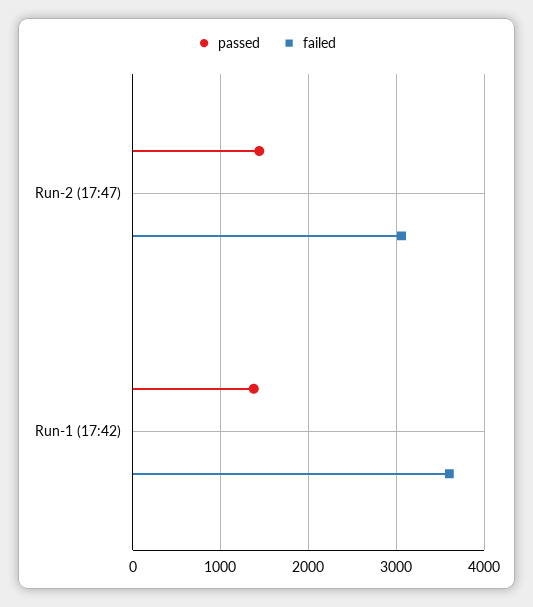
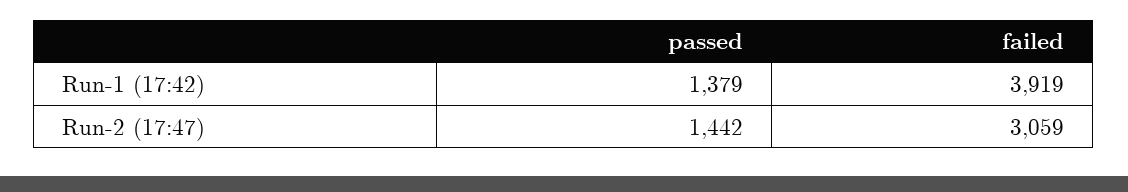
failed, Run-1 (17:42): 3600 -> 3919

